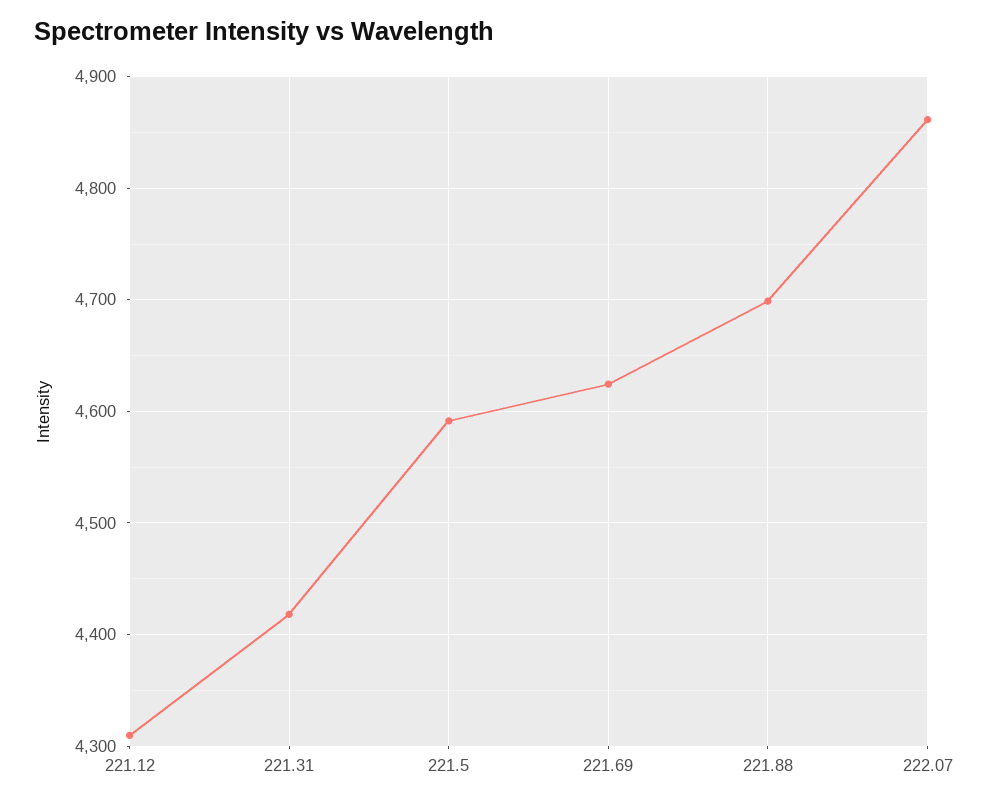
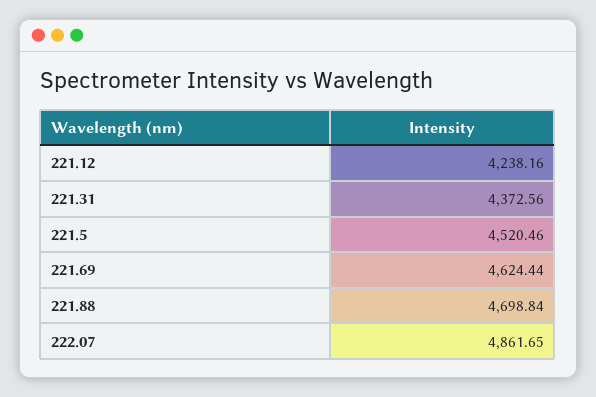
221.12: 4310 -> 4238.16
221.31: 4420 -> 4372.56
221.5: 4590 -> 4520.46

